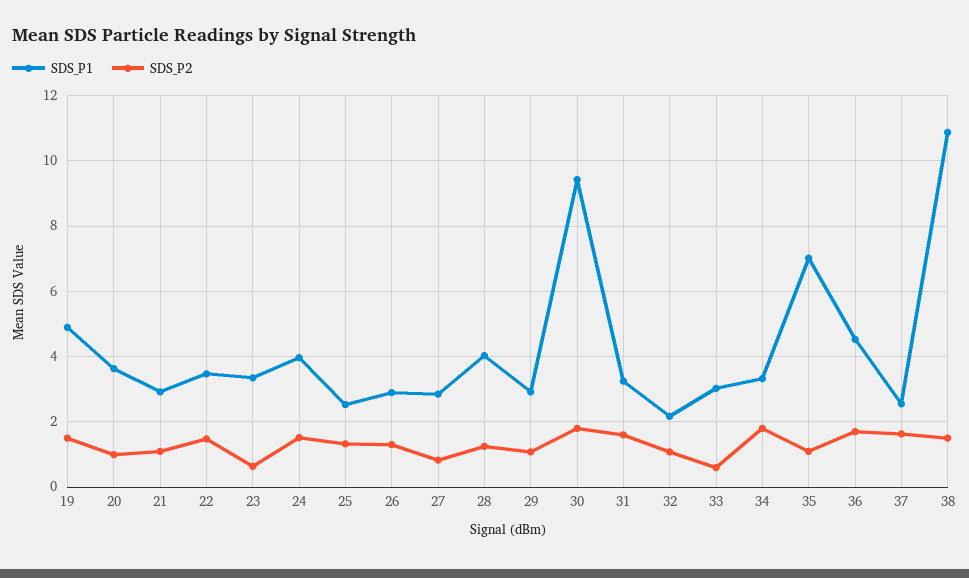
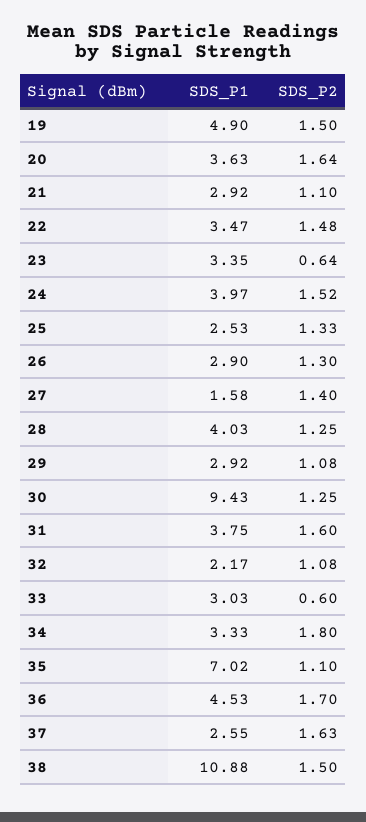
SDS_P2, 20: 1 -> 1.64
SDS_P1, 27: 2.8 -> 1.58
SDS_P2, 27: 0.8 -> 1.4
SDS_P2, 30: 1.8 -> 1.25
SDS_P1, 31: 3.2 -> 3.75

